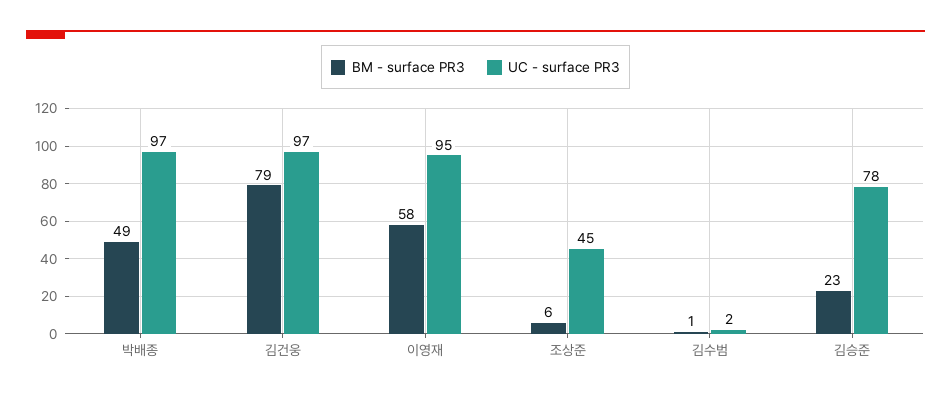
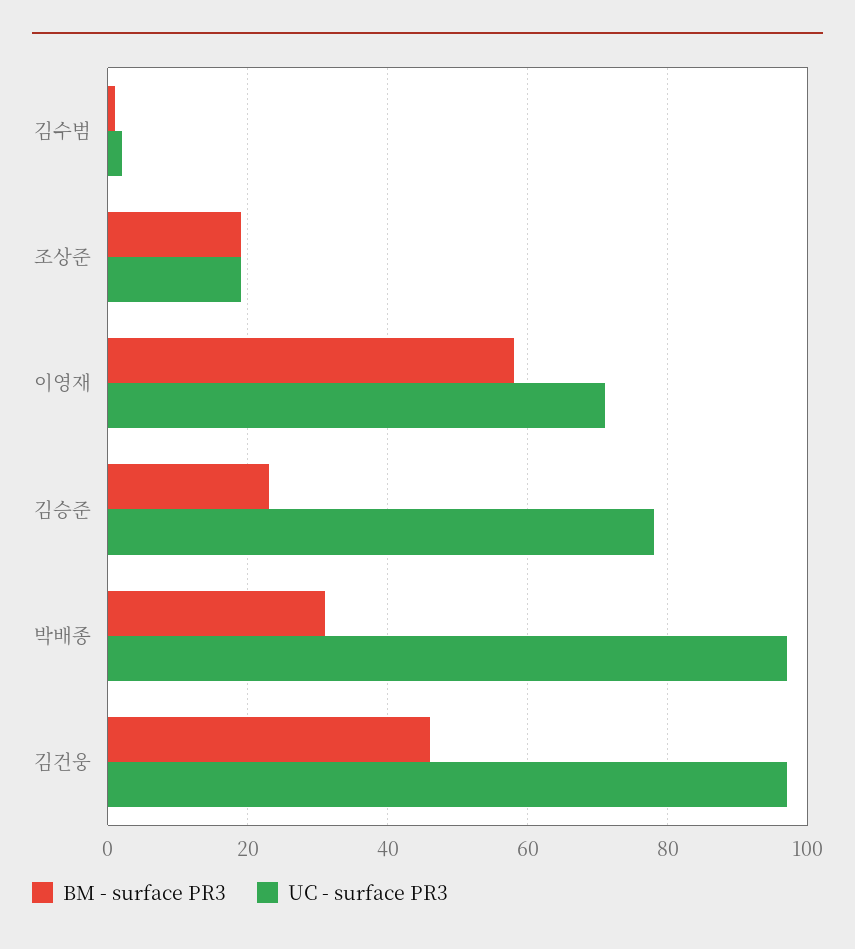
BM - surface PR3, 박배종: 49 -> 30
BM - surface PR3, 김건웅: 79 -> 45
UC - surface PR3, 이영재: 95 -> 70
BM - surface PR3, 조상준: 6 -> 20
UC - surface PR3, 조상준: 45 -> 20

